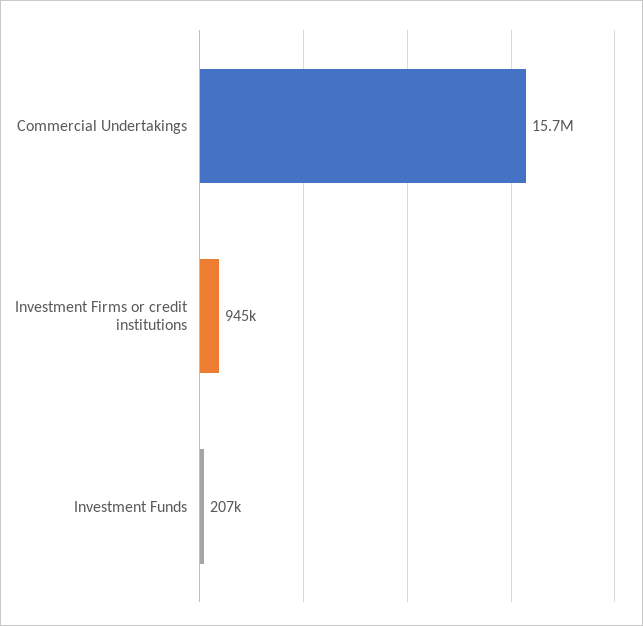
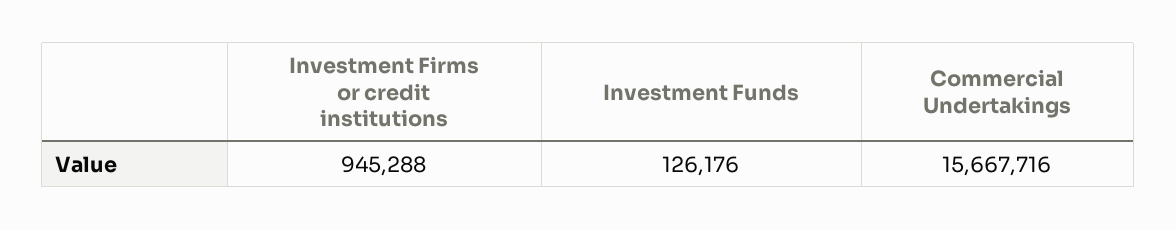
Investment Funds: 207000 -> 126176

